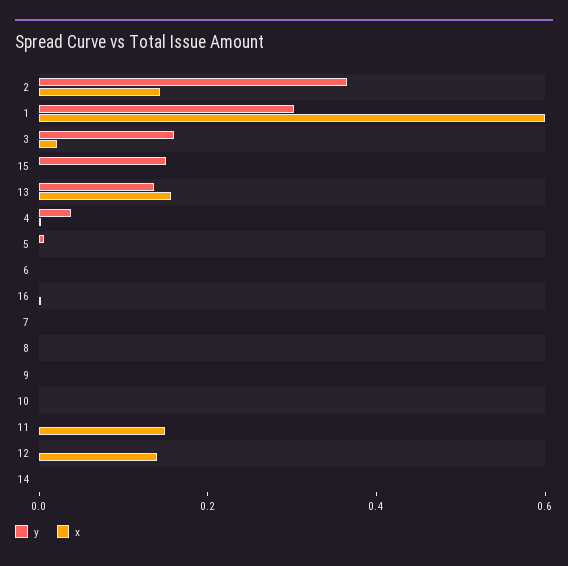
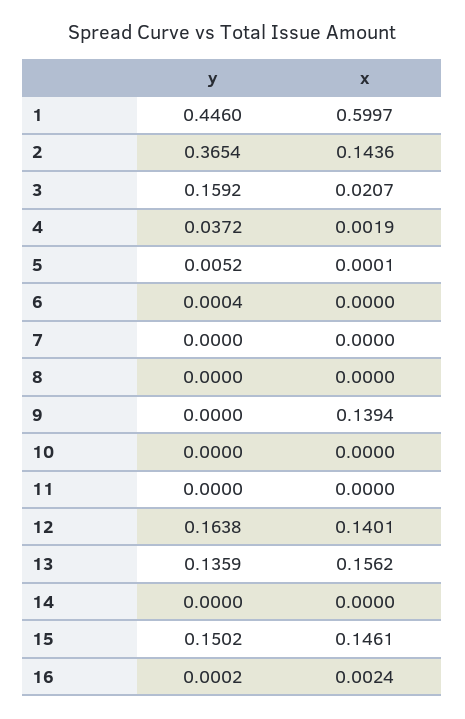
y, 1: 0.3 -> 0.446
x, 15: 0 -> 0.1461
x, 9: 0 -> 0.1394
x, 11: 0.15 -> 0
y, 12: 0 -> 0.1638

